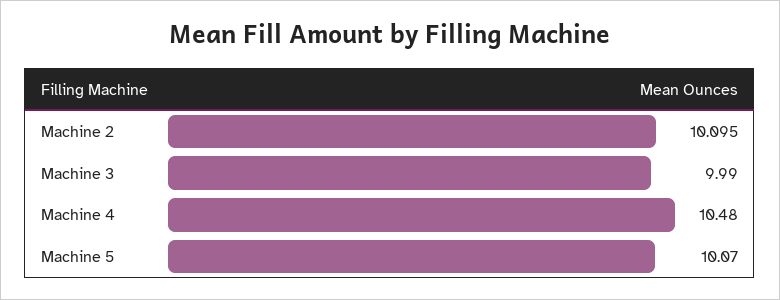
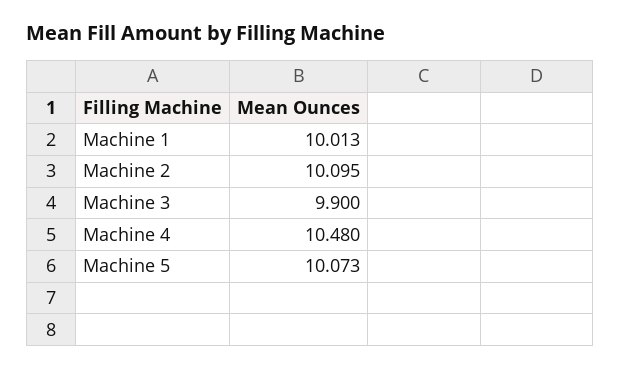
Machine 3: 9.99 -> 9.9
Machine 5: 10.07 -> 10.073
Machine 1: none -> 10.013

